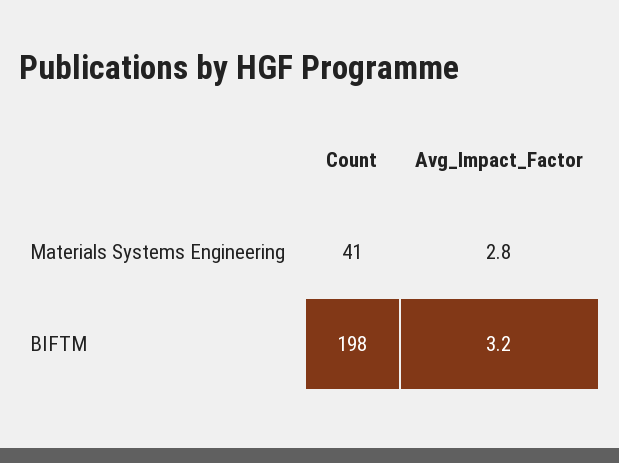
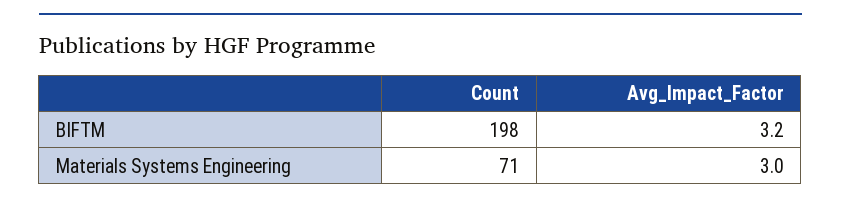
Count, Materials Systems Engineering: 41 -> 71
Avg_Impact_Factor, Materials Systems Engineering: 2.8 -> 3

